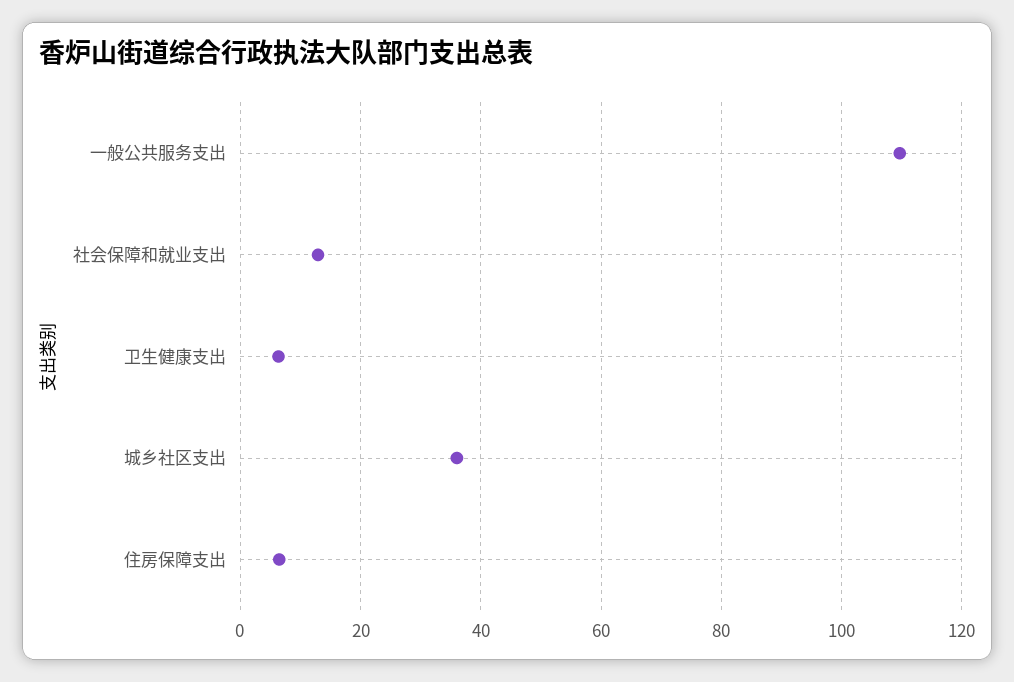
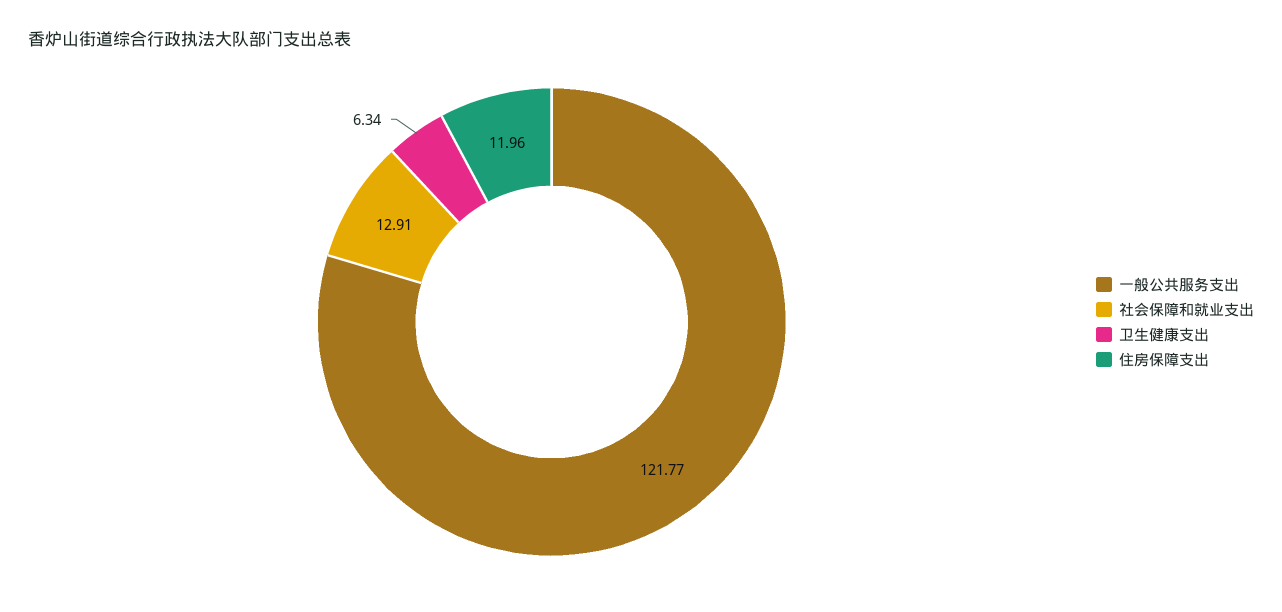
一般公共服务支出: 110 -> 121.77
城乡社区支出: 36 -> none
住房保障支出: 6 -> 11.96

